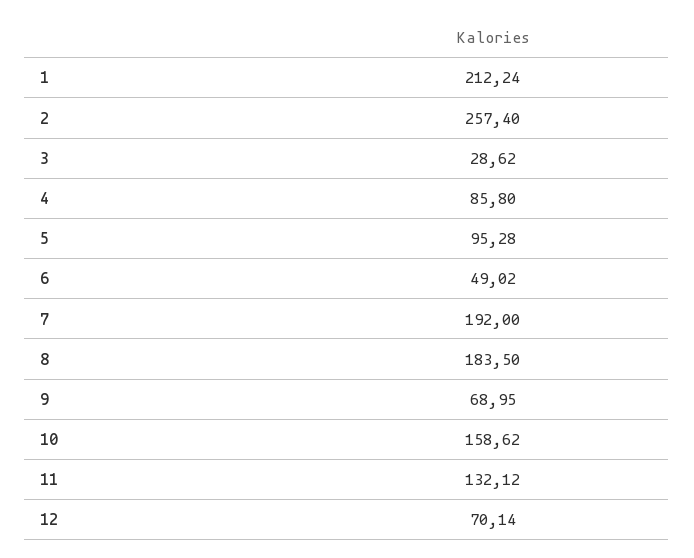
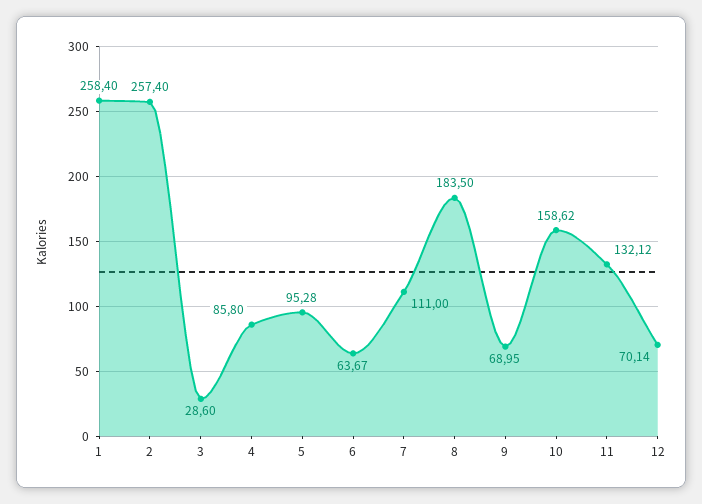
1: 212.24 -> 258.4
3: 28.62 -> 28.6
6: 49.02 -> 63.67
7: 192 -> 111

